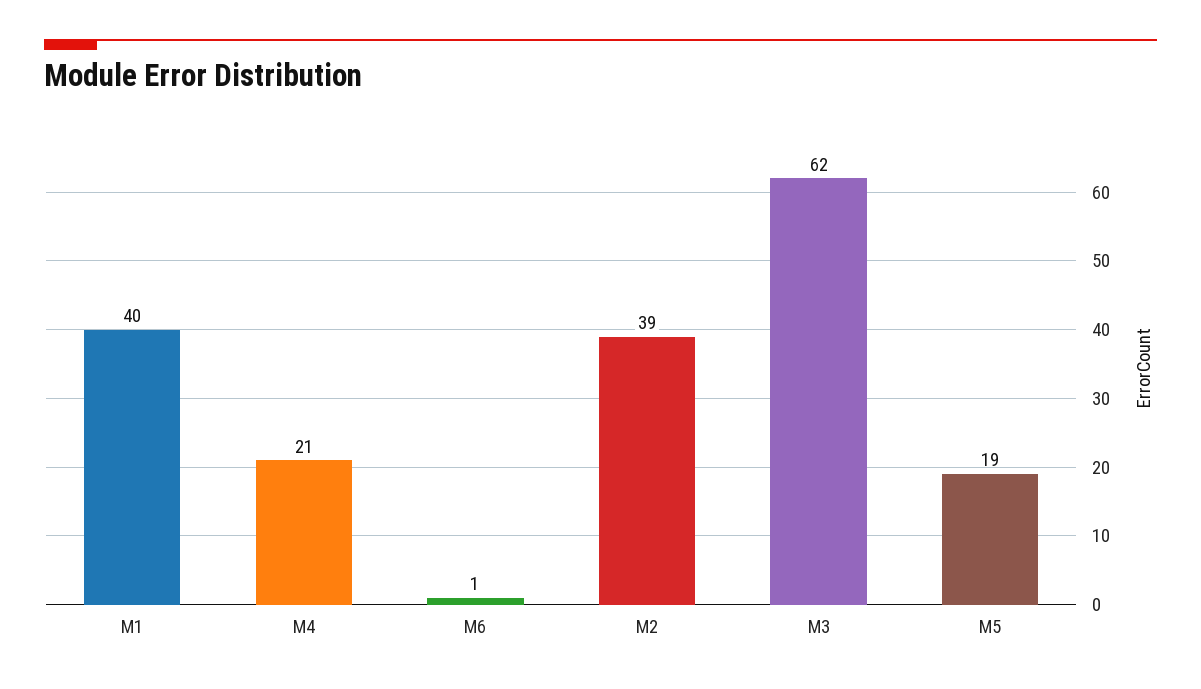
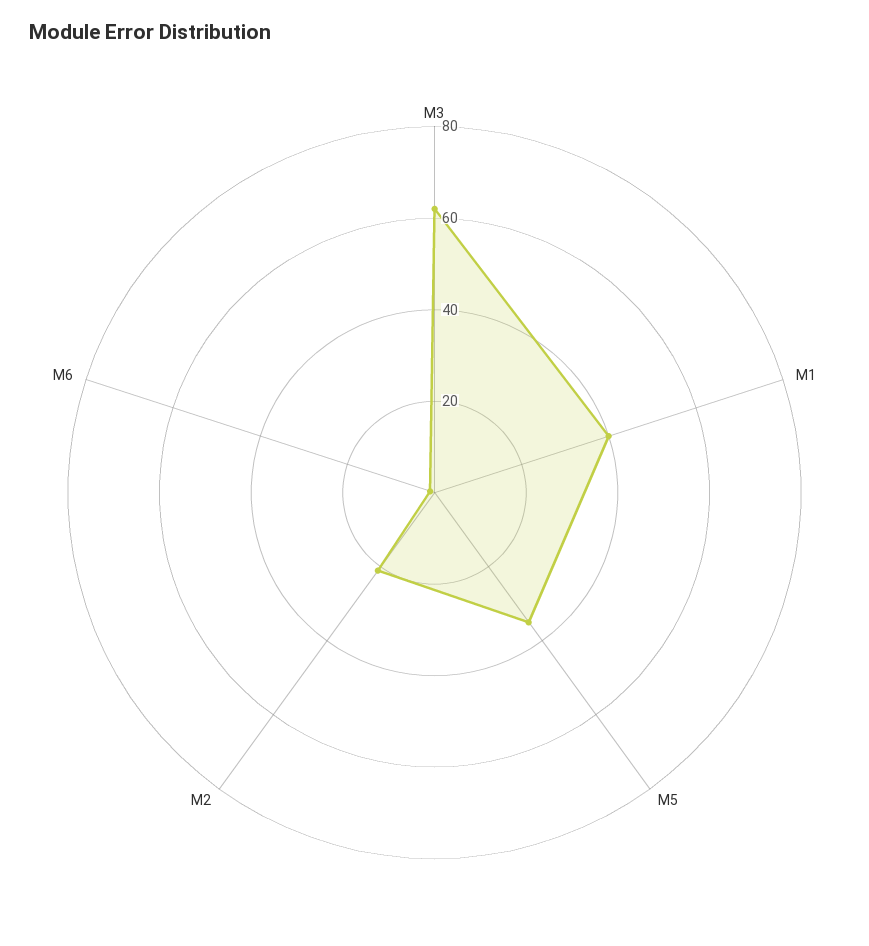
M4: 21 -> none
M2: 39 -> 20
M5: 19 -> 35

